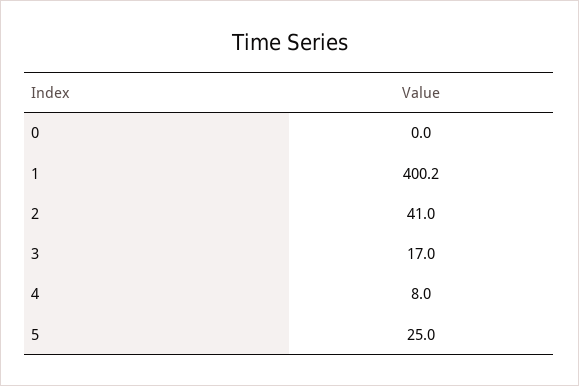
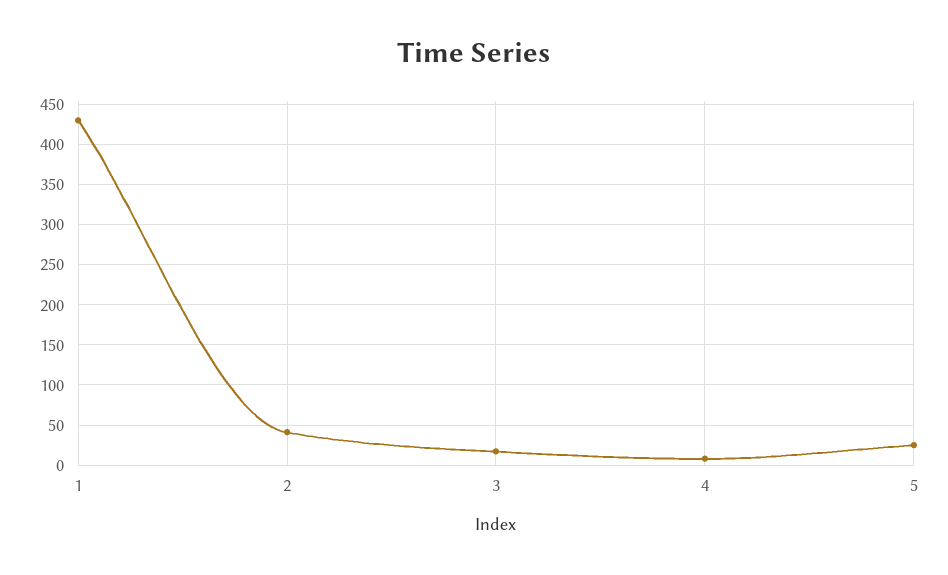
0: 0 -> none
1: 400.2 -> 430

